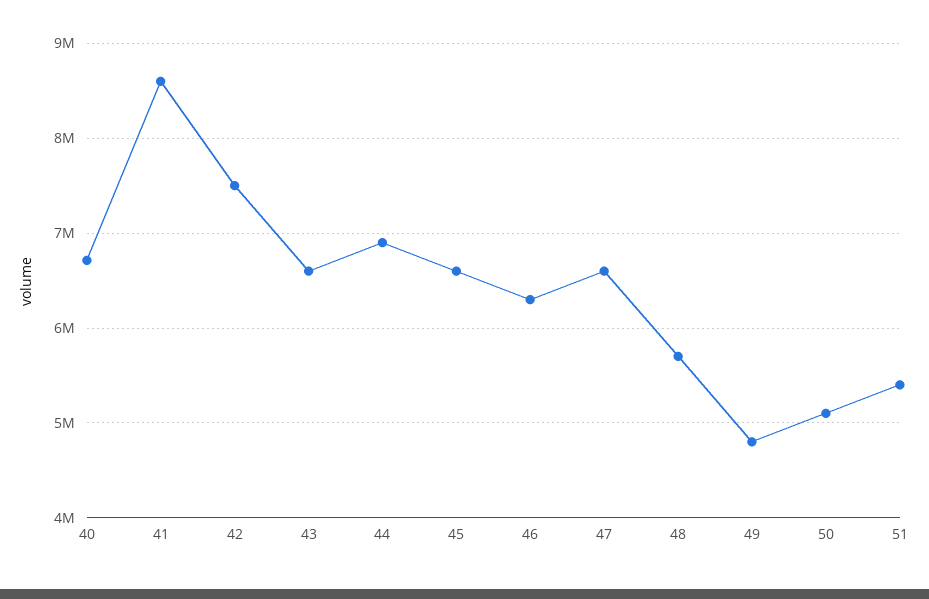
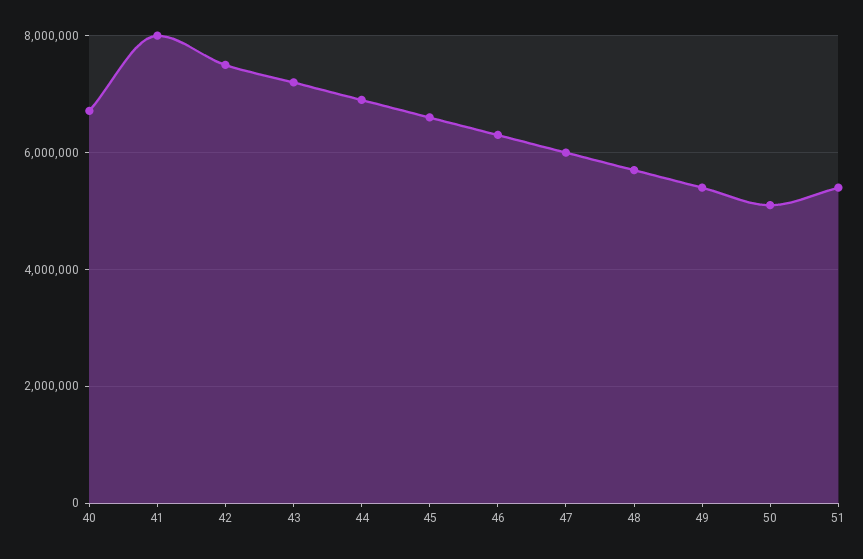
41: 8600000 -> 8000000
43: 6600000 -> 7200000
47: 6600000 -> 6000000
49: 4800000 -> 5400000

